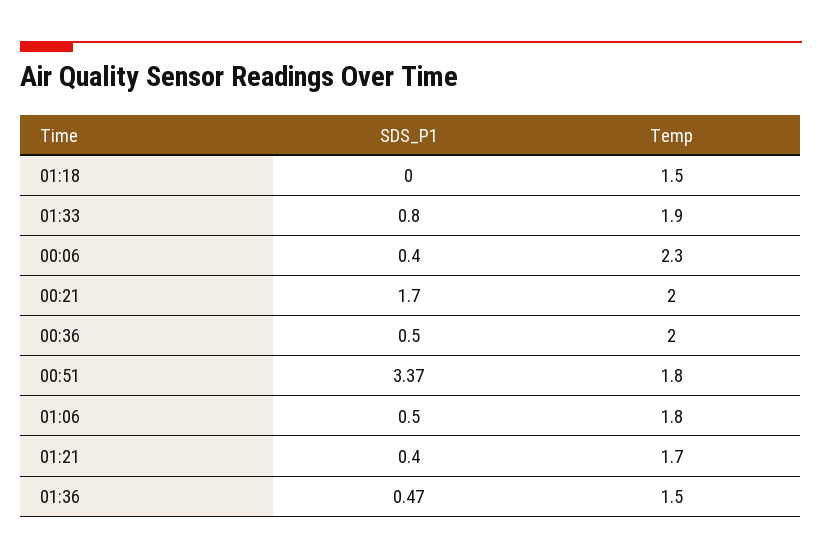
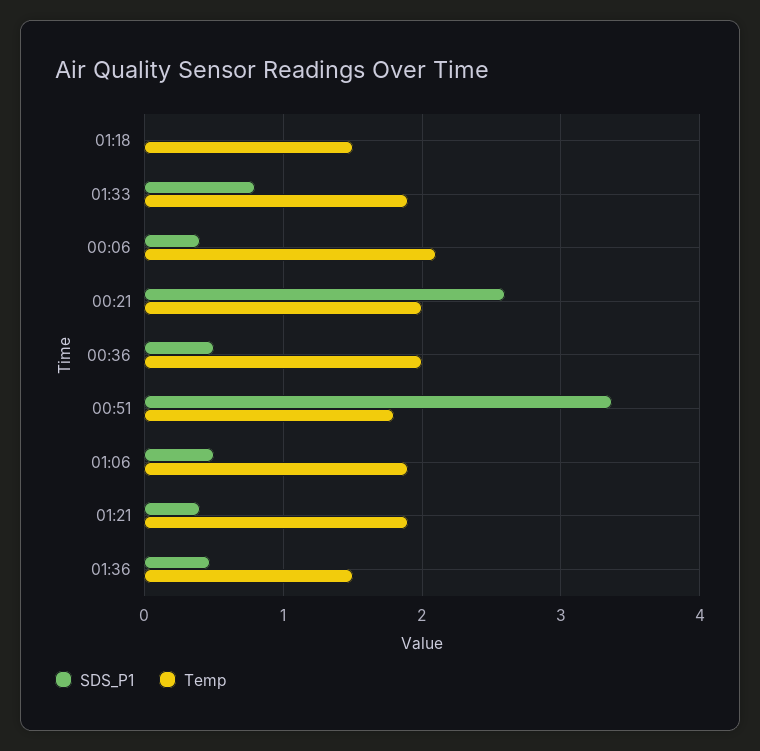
Temp, 00:06: 2.3 -> 2.1
SDS_P1, 00:21: 1.7 -> 2.6
Temp, 01:06: 1.8 -> 1.9
Temp, 01:21: 1.7 -> 1.9

